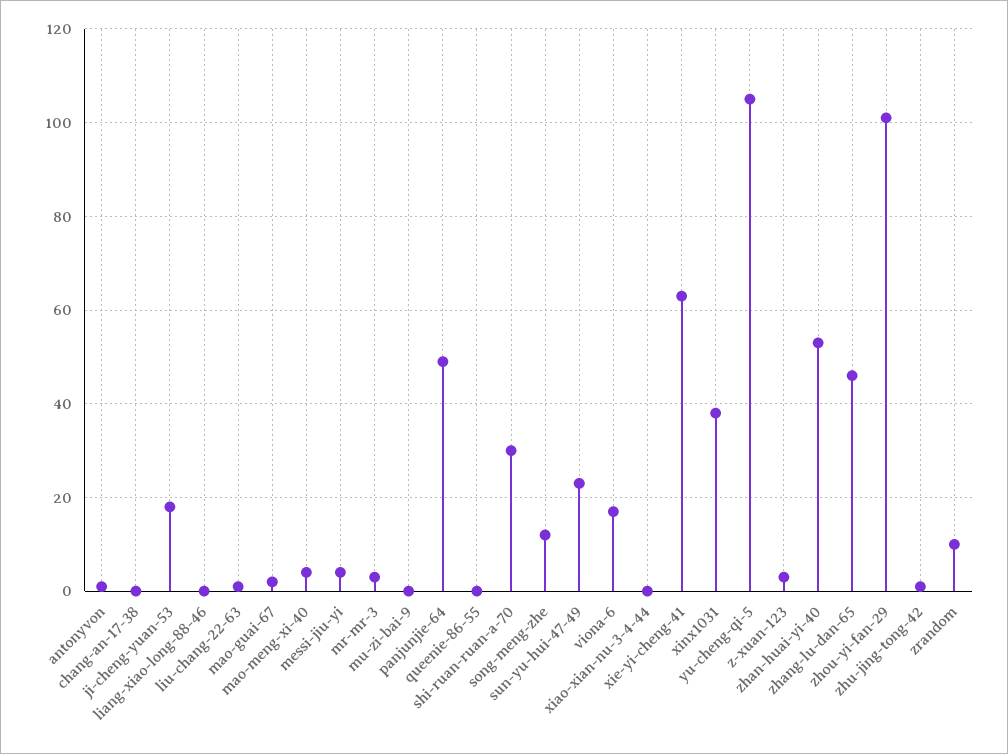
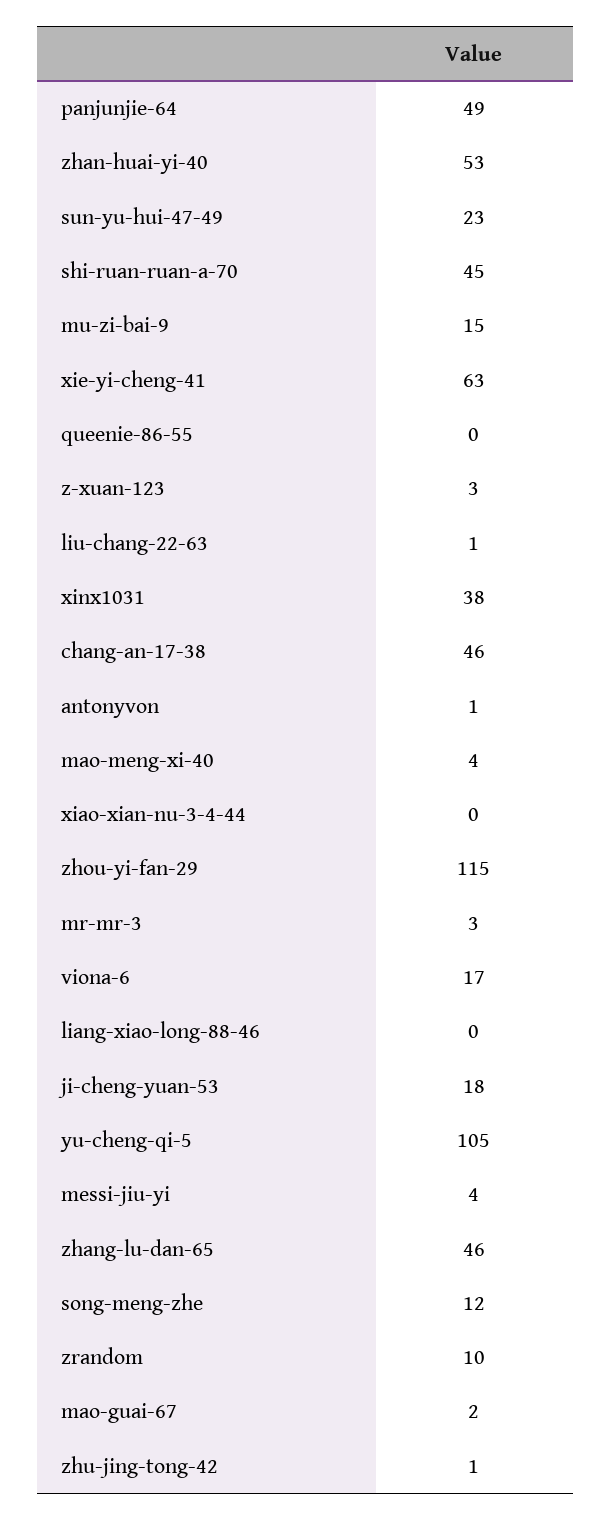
chang-an-17-38: 0 -> 46
mu-zi-bai-9: 0 -> 15
shi-ruan-ruan-a-70: 30 -> 45
zhou-yi-fan-29: 100 -> 115

